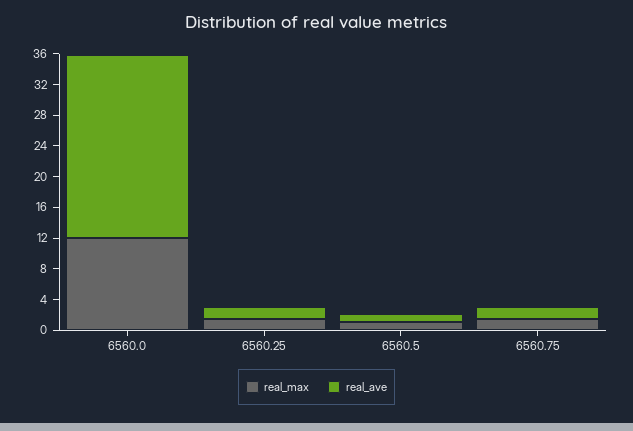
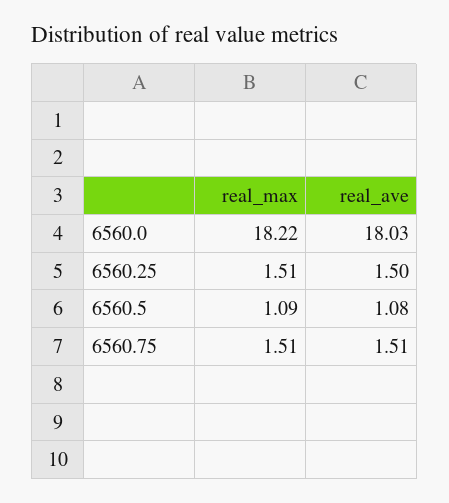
real_max, 6560.0: 12 -> 18.22
real_ave, 6560.0: 24 -> 18.03

